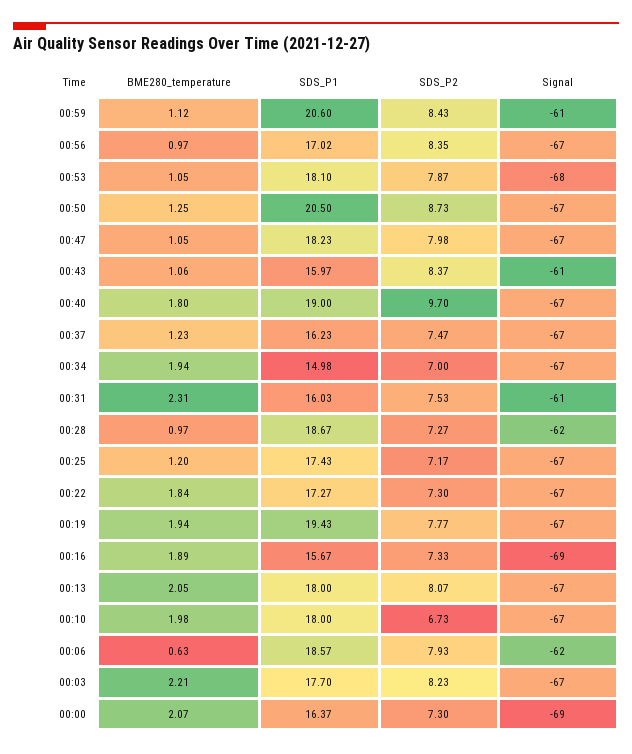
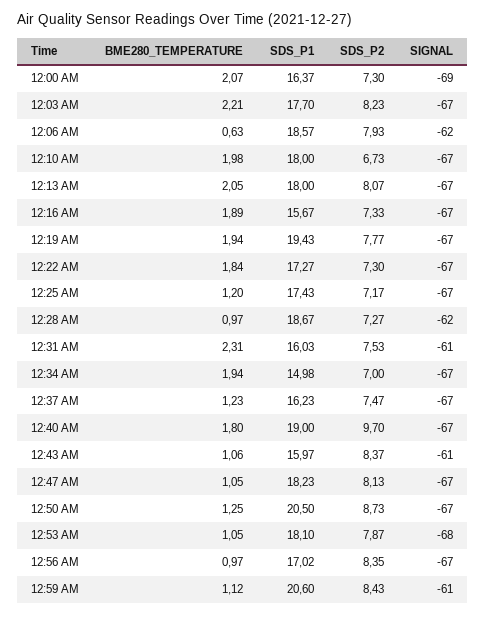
SDS_P2, 00:47: 7.98 -> 8.13
Signal, 00:16: -69 -> -67

